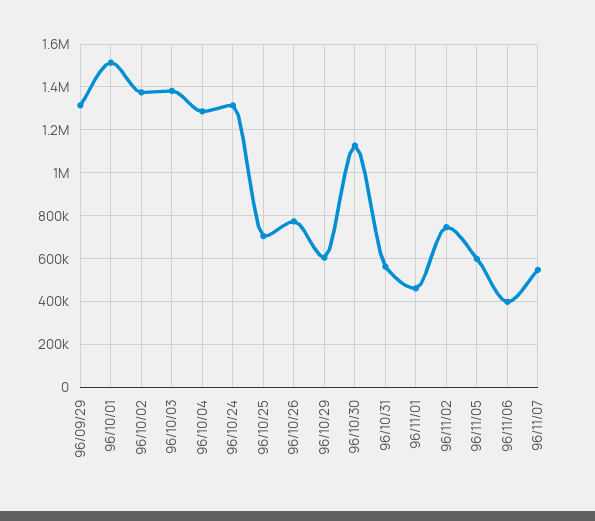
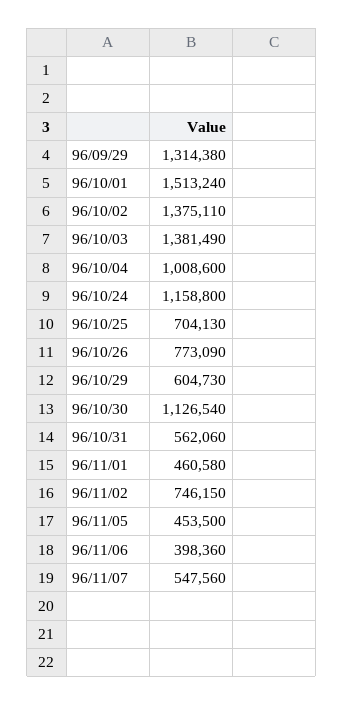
96/10/04: 1300000 -> 1008600
96/10/24: 1300000 -> 1158800
96/11/05: 600000 -> 453500

